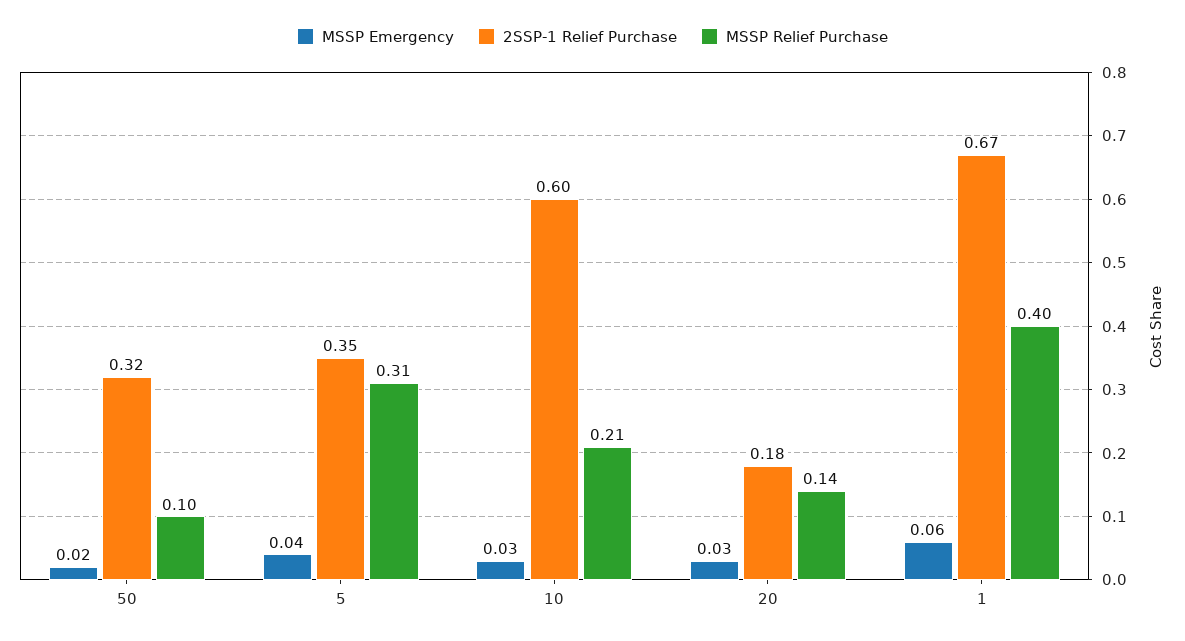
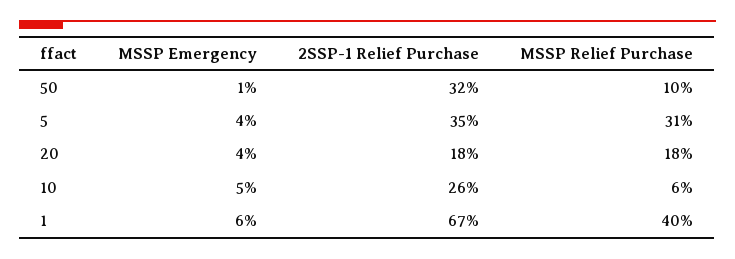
MSSP Emergency, 50: 0.02 -> 0.01
MSSP Emergency, 10: 0.03 -> 0.05
2SSP-1 Relief Purchase, 10: 0.6 -> 0.26
MSSP Relief Purchase, 10: 0.21 -> 0.06
MSSP Emergency, 20: 0.03 -> 0.04
MSSP Relief Purchase, 20: 0.14 -> 0.18

